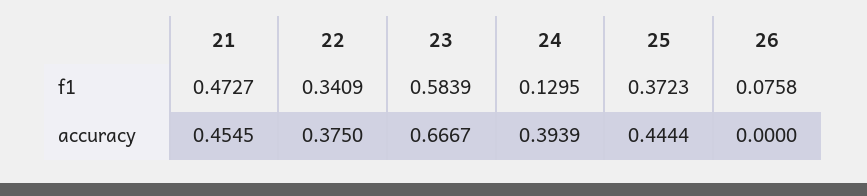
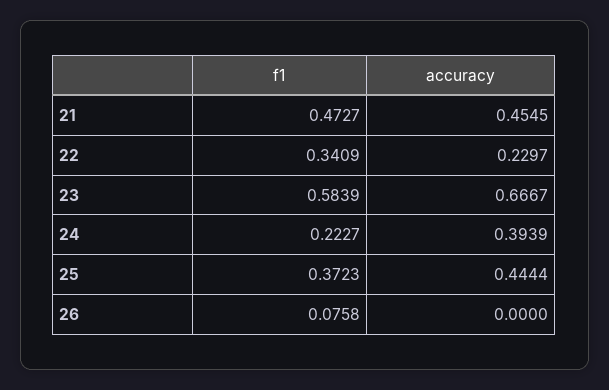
24, f1: 0.1295 -> 0.2227
22, accuracy: 0.375 -> 0.2297

